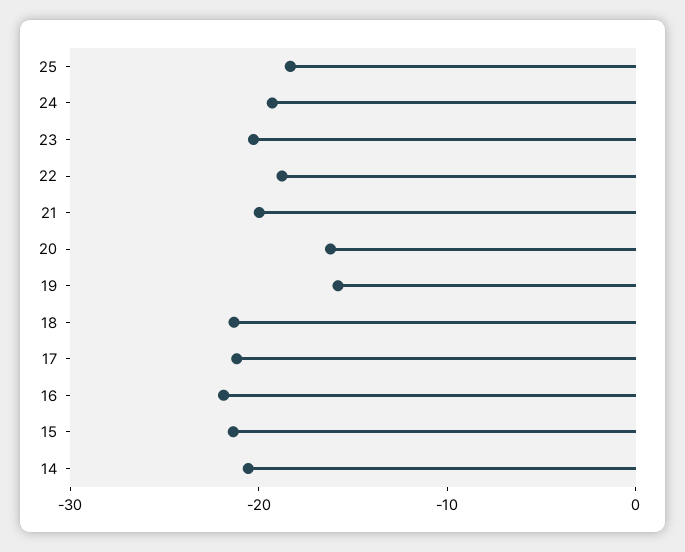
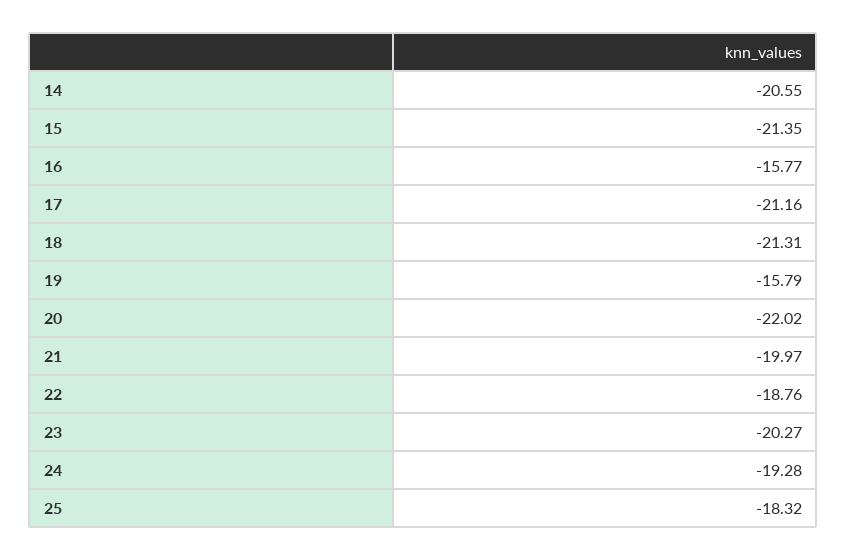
20: -16 -> -22.02
16: -22 -> -15.77

